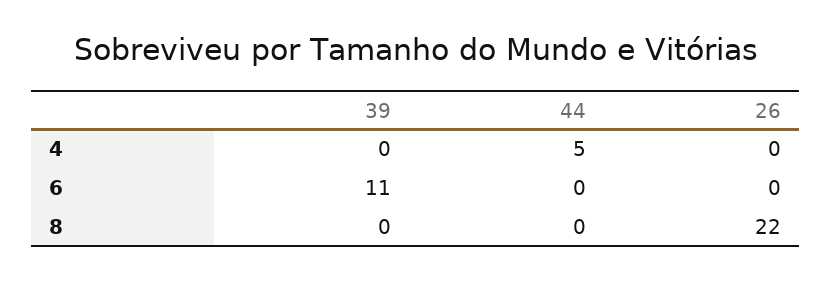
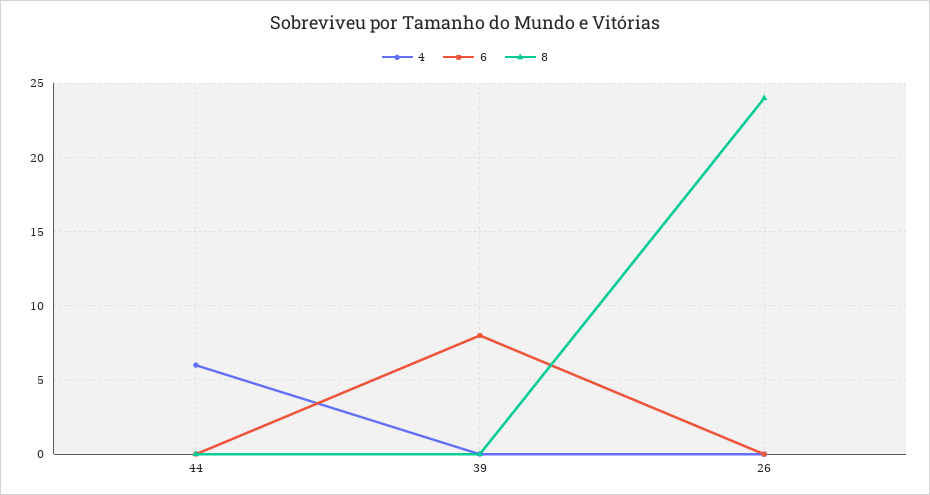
4, 44: 5 -> 6
6, 39: 11 -> 8
8, 26: 22 -> 24

